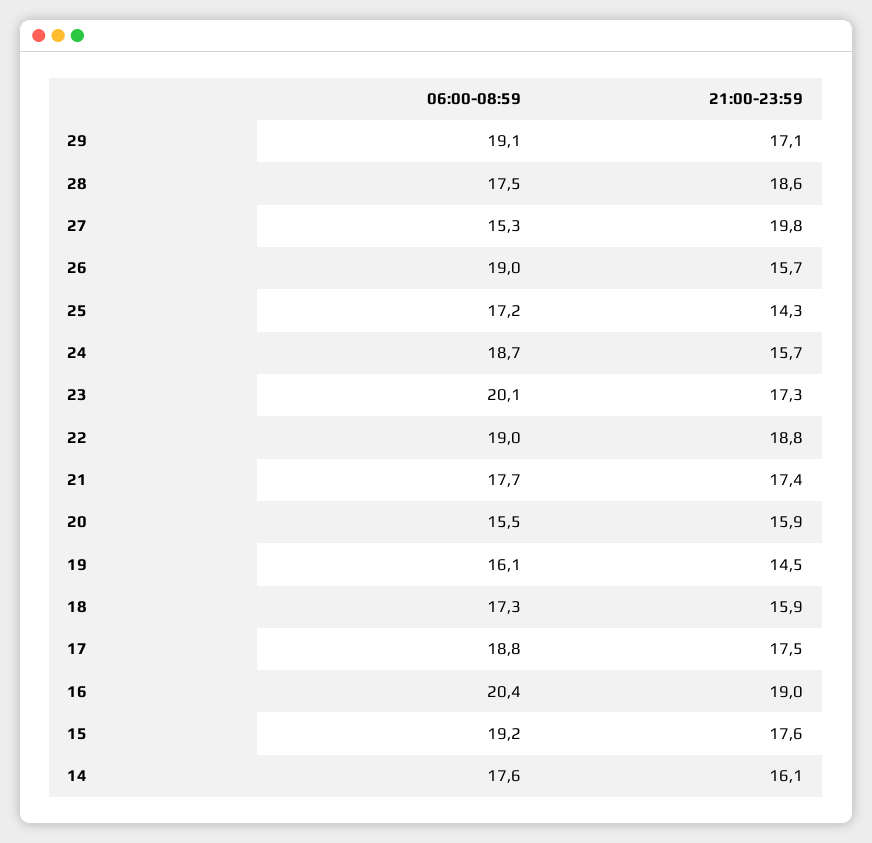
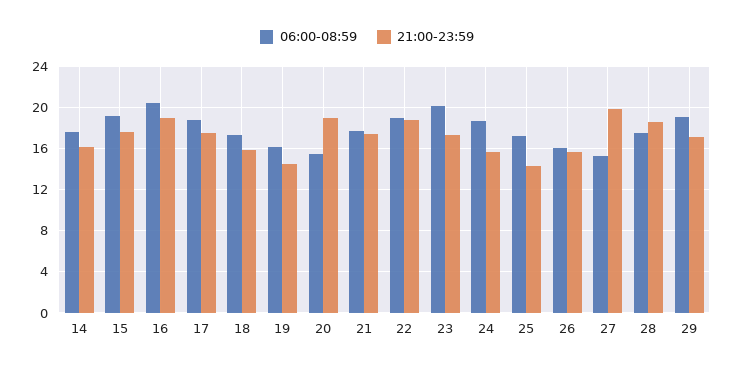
06:00-08:59, 26: 19 -> 16
21:00-23:59, 20: 15.9 -> 19

